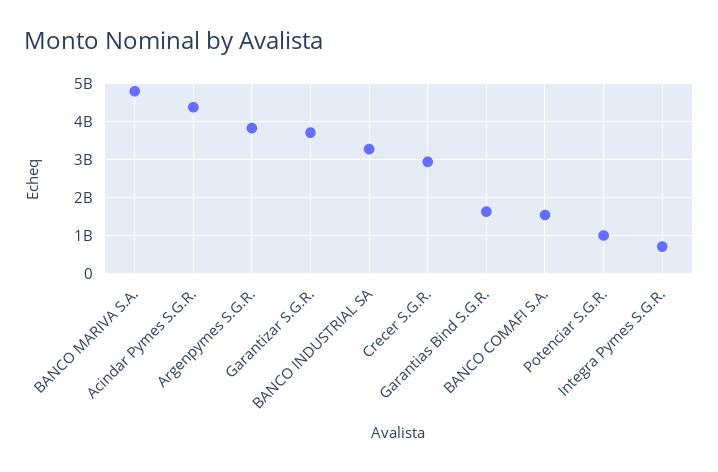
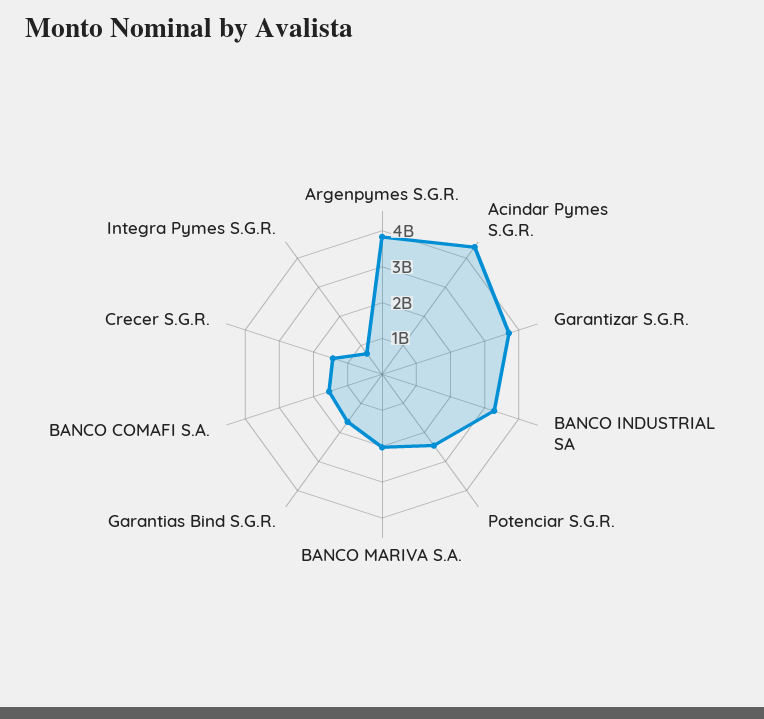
BANCO MARIVA S.A.: 4800000000 -> 2000000000
Crecer S.G.R.: 3000000000 -> 1500000000
Potenciar S.G.R.: 1000000000 -> 2500000000

